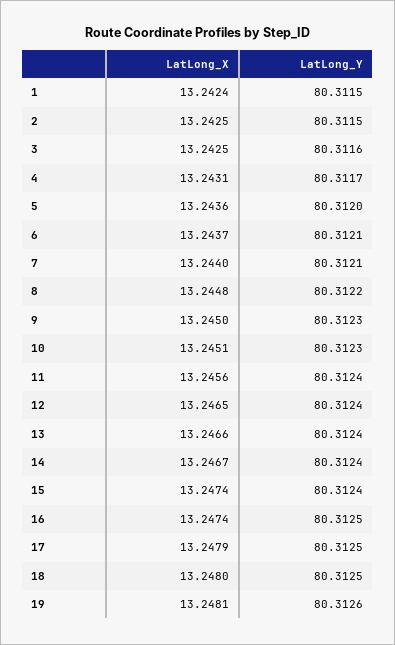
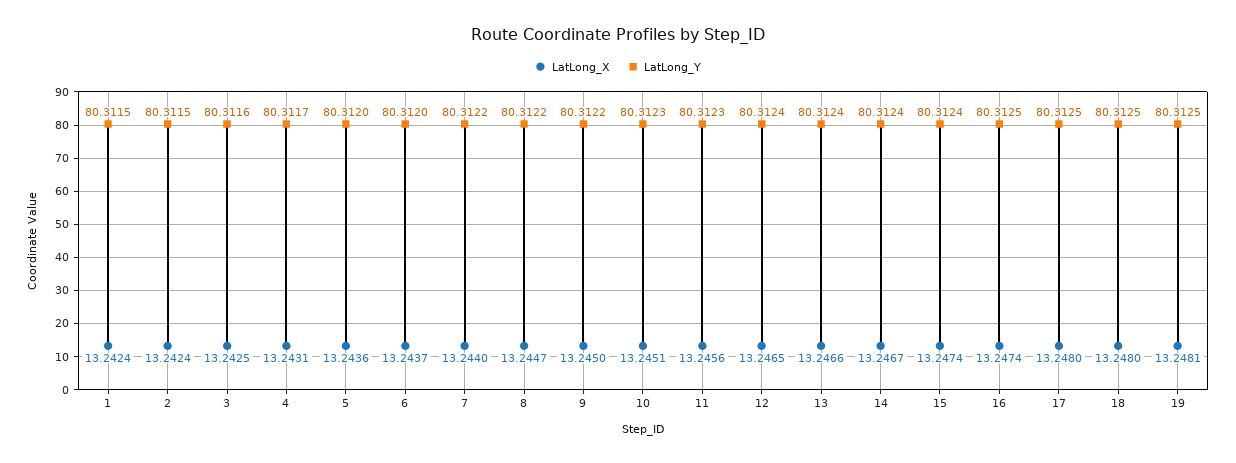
LatLong_X, 2: 13.2425 -> 13.2424
LatLong_Y, 6: 80.3121 -> 80.312
LatLong_Y, 7: 80.3121 -> 80.3122
LatLong_X, 8: 13.2448 -> 13.2447
LatLong_Y, 9: 80.3123 -> 80.3122
LatLong_Y, 11: 80.3124 -> 80.3123
LatLong_X, 17: 13.2479 -> 13.248
LatLong_Y, 19: 80.3126 -> 80.3125

